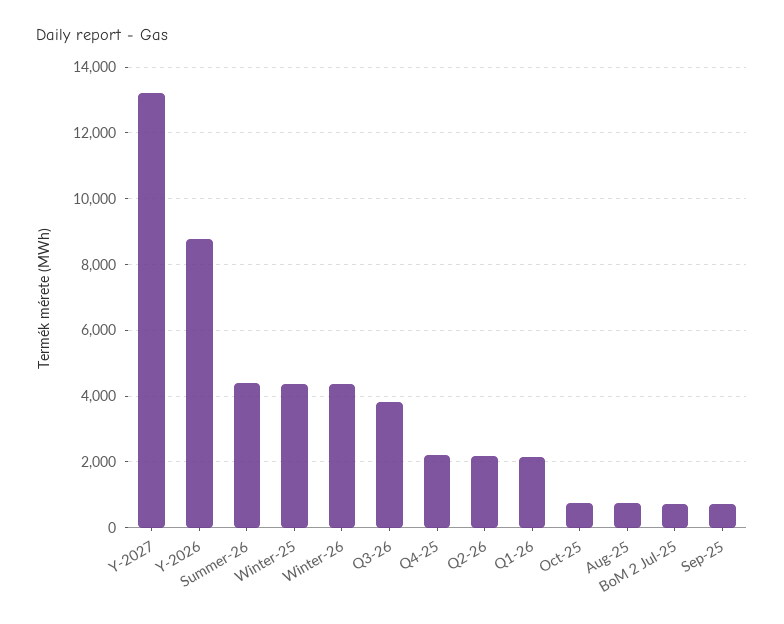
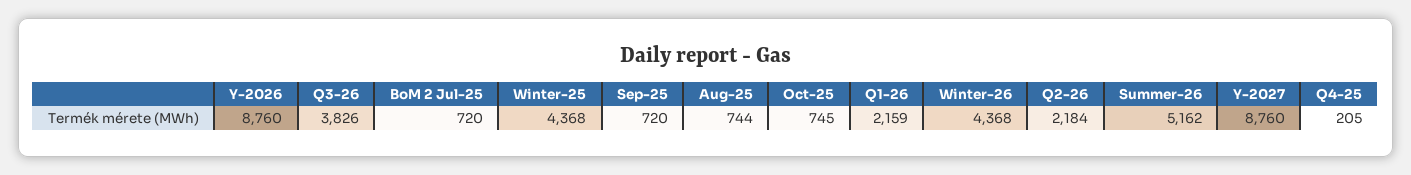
Y-2027: 13200 -> 8760
Summer-26: 4400 -> 5162
Q4-25: 2200 -> 205

